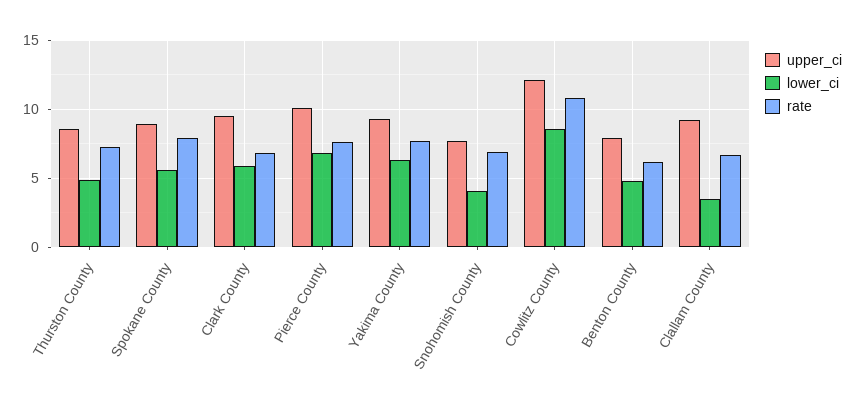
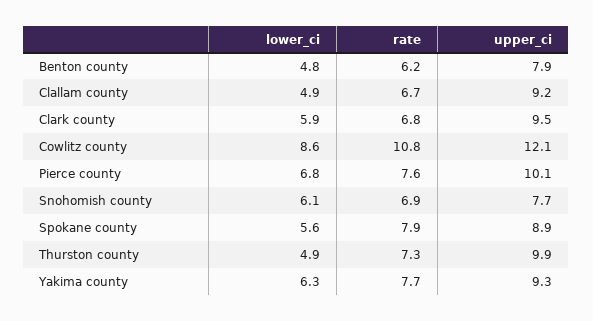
upper_ci, Thurston County: 8.5 -> 9.9
lower_ci, Snohomish County: 4 -> 6.1
lower_ci, Clallam County: 3.5 -> 4.9

